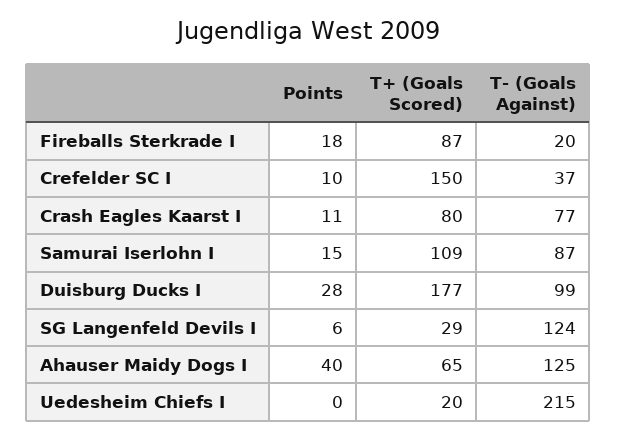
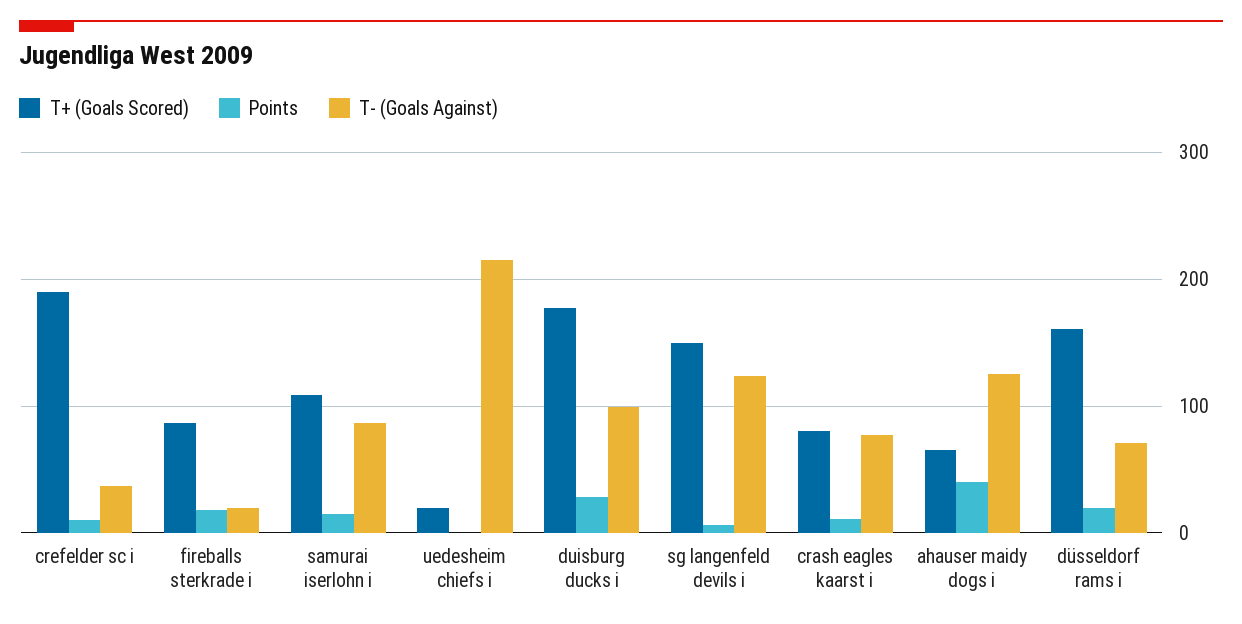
T+ (Goals Scored), Crefelder SC I: 150 -> 190
T+ (Goals Scored), SG Langenfeld Devils I: 29 -> 150
T+ (Goals Scored), düsseldorf rams i: none -> 160
Points, düsseldorf rams i: none -> 20
T- (Goals Against), düsseldorf rams i: none -> 70

